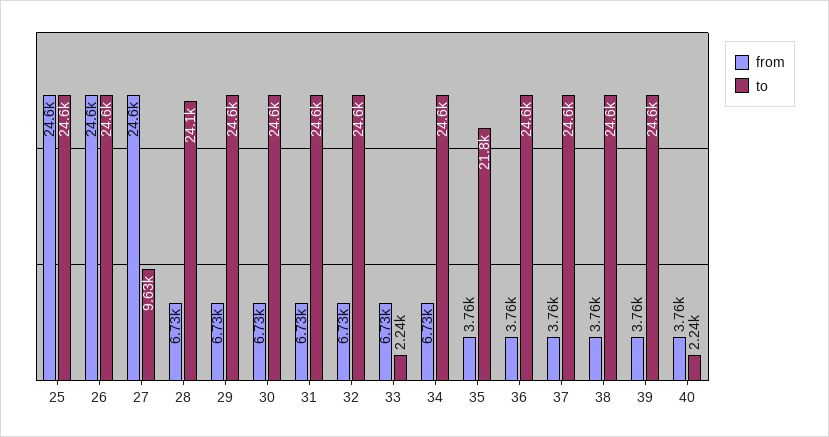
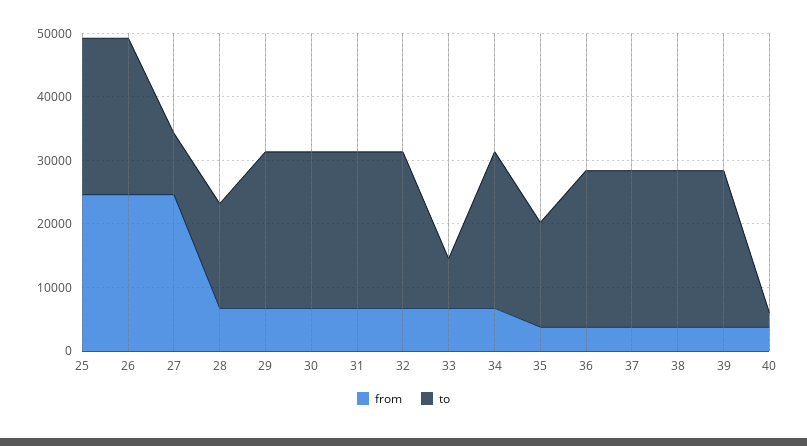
to, 28: 24100 -> 16000
to, 33: 2240 -> 8000
to, 35: 21800 -> 16000

